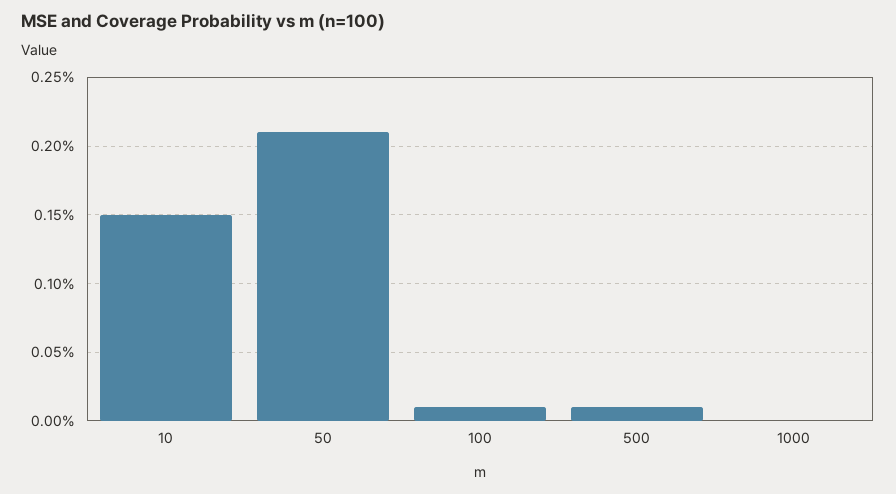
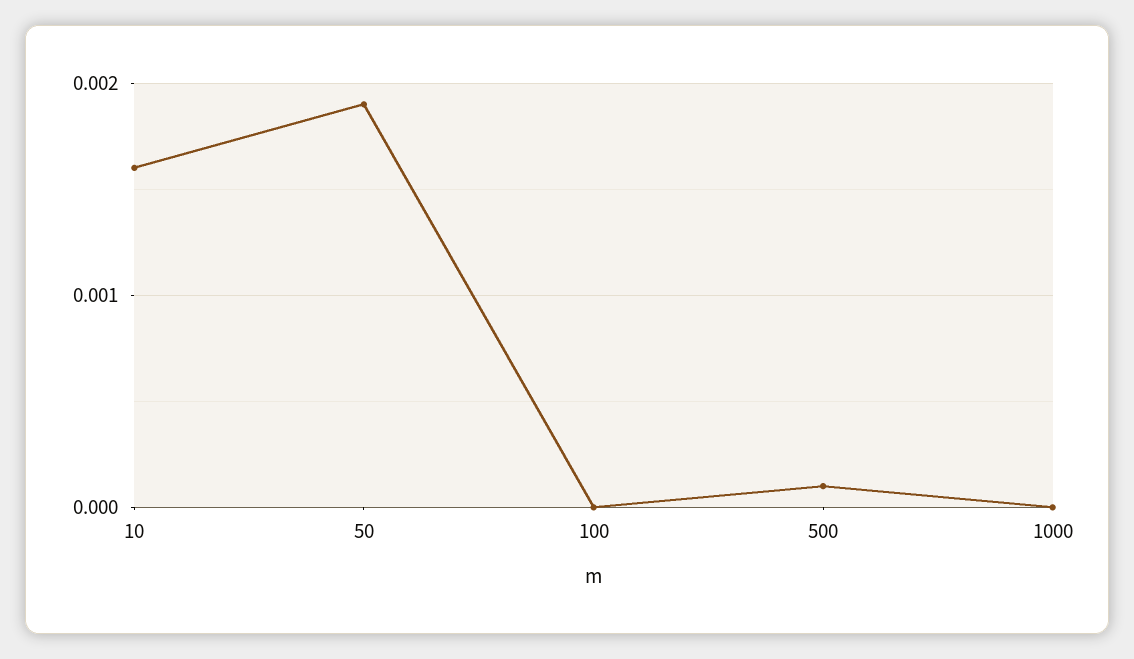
10: 0.0015 -> 0.0016
50: 0.0021 -> 0.0019
100: 0.0001 -> 0

